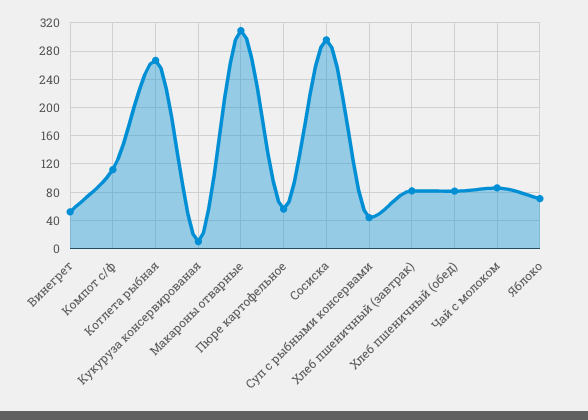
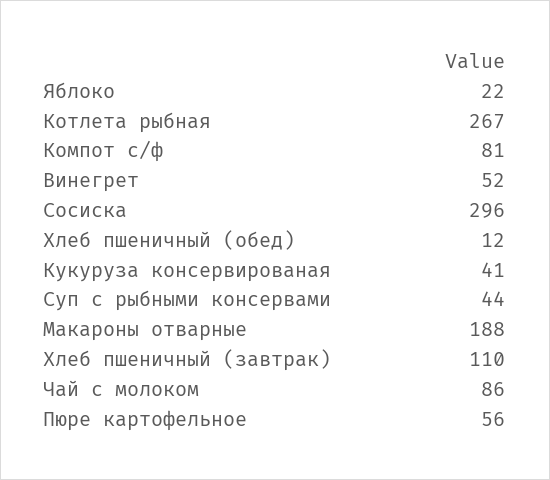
Компот с/ф: 110 -> 81
Кукуруза консервированая: 10 -> 41
Макароны отварные: 310 -> 188
Хлеб пшеничный (завтрак): 80 -> 110
Хлеб пшеничный (обед): 80 -> 12
Яблоко: 70 -> 22

